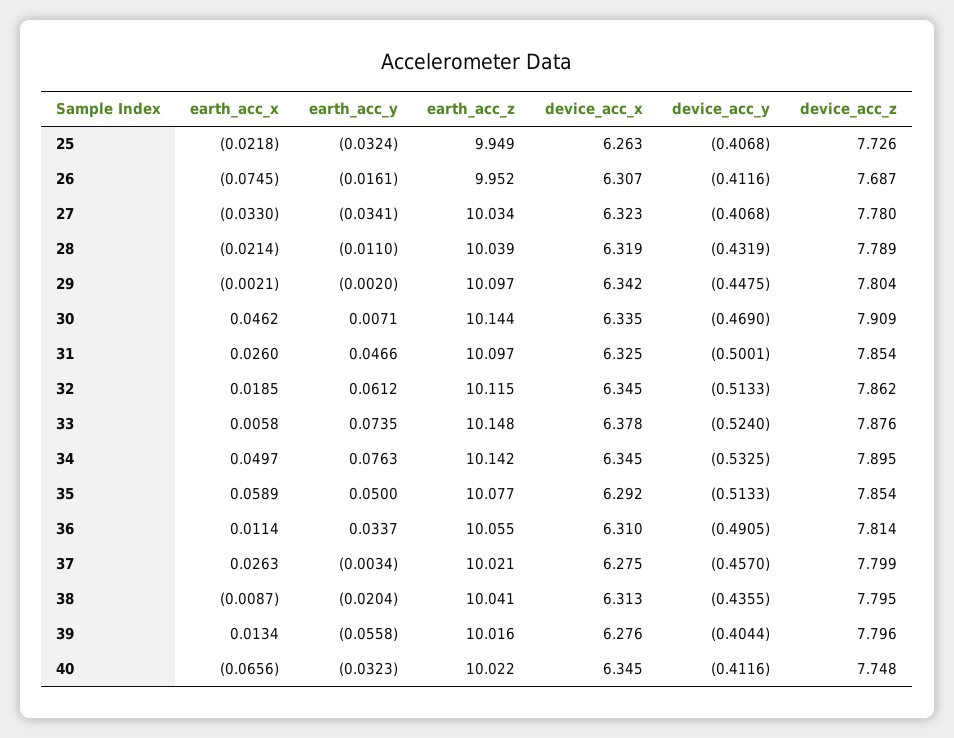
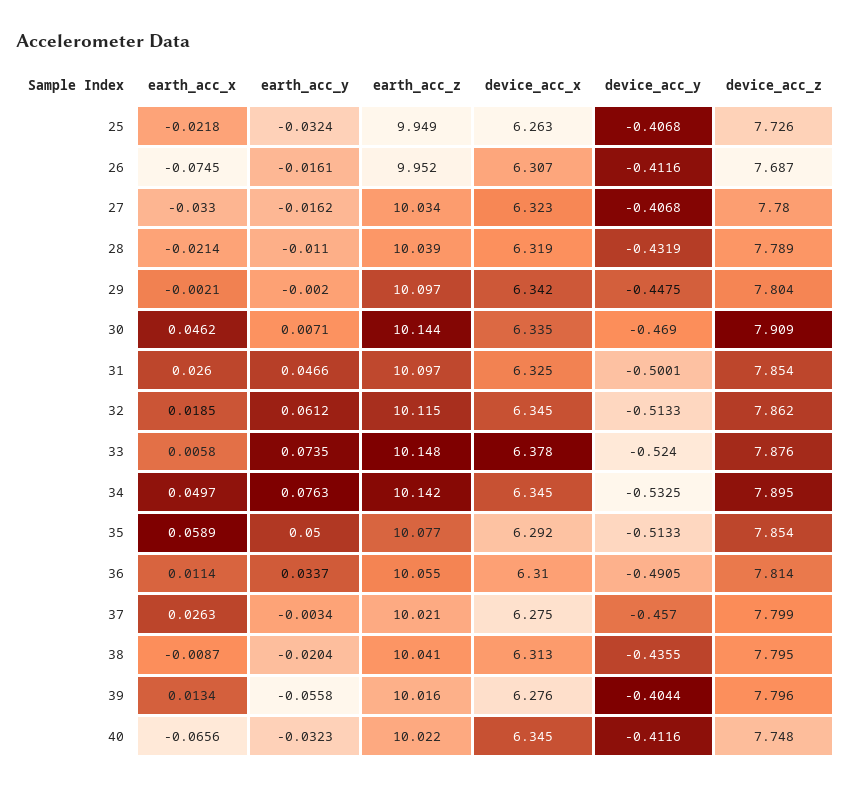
earth_acc_y, 27: -0.0341 -> -0.0162

